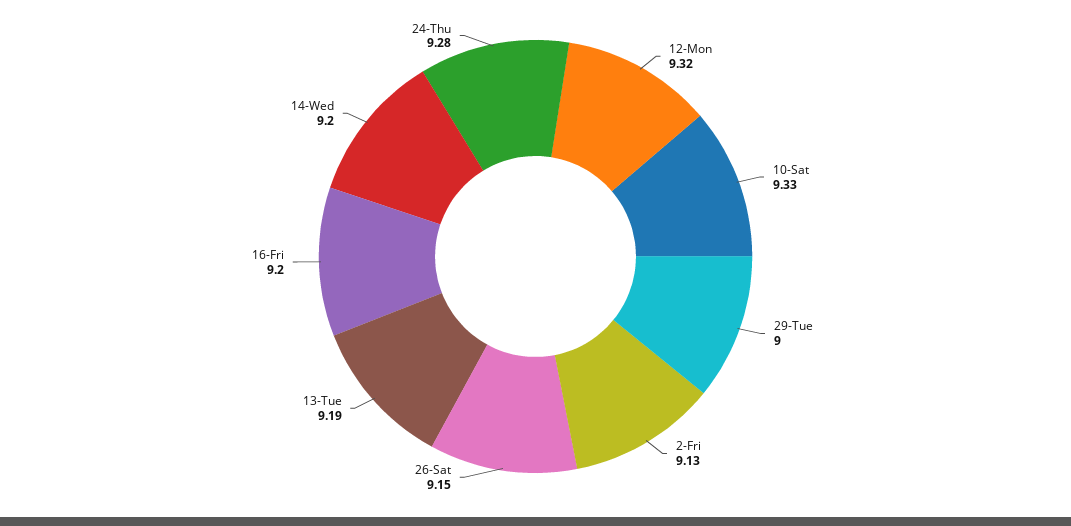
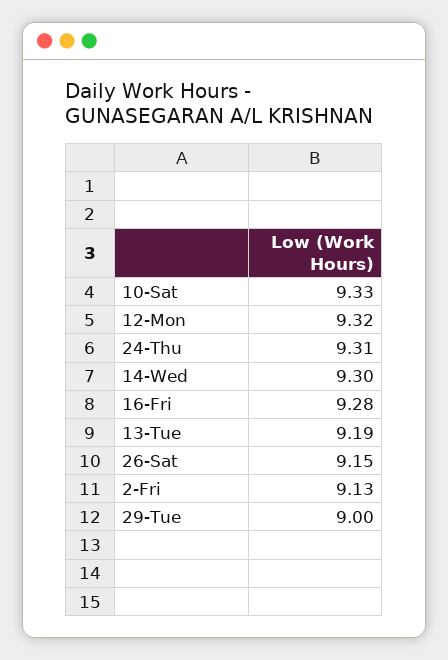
16-Fri: 9.2 -> 9.28
14-Wed: 9.2 -> 9.3
24-Thu: 9.28 -> 9.31

